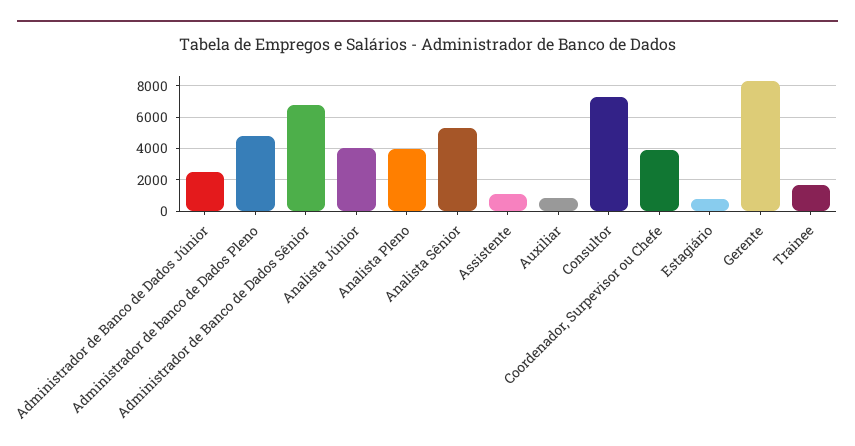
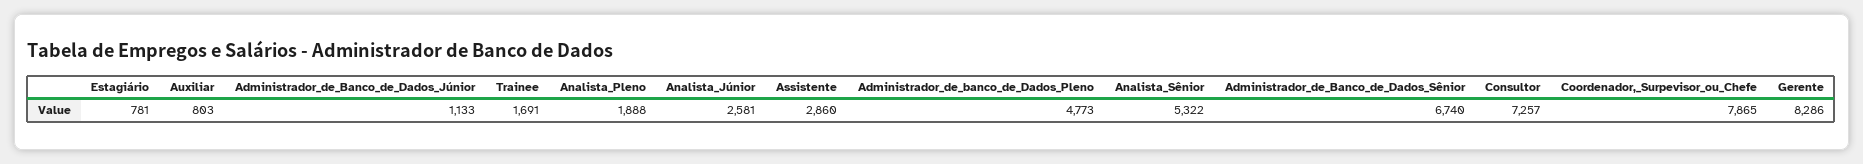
Administrador de Banco de Dados Júnior: 2500 -> 1133
Analista Júnior: 4000 -> 2581
Analista Pleno: 4000 -> 1888
Assistente: 1000 -> 2860
Coordenador, Surpevisor ou Chefe: 4000 -> 7865

